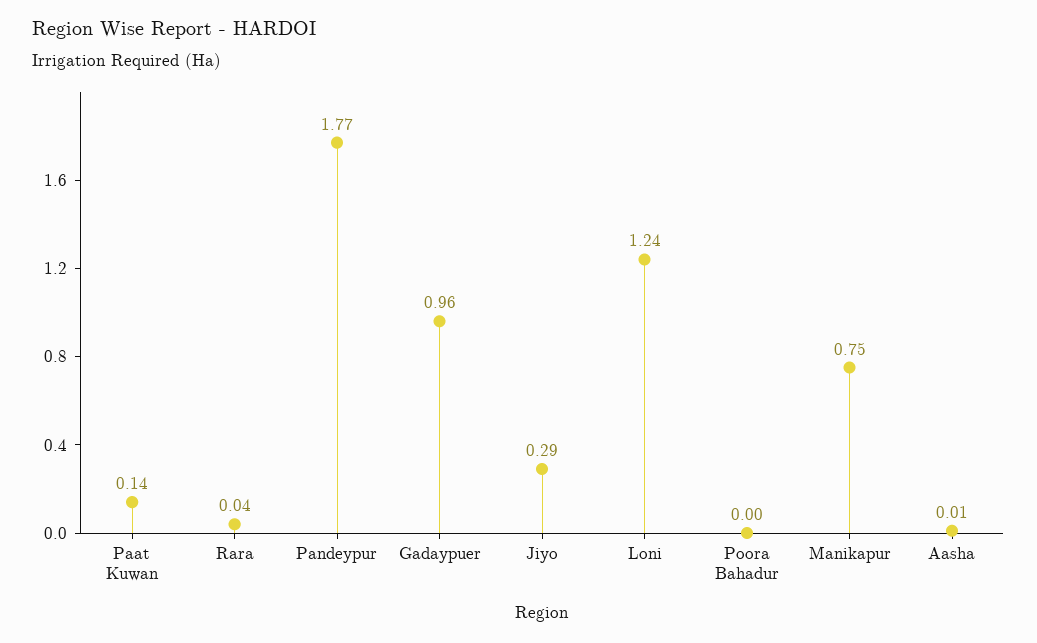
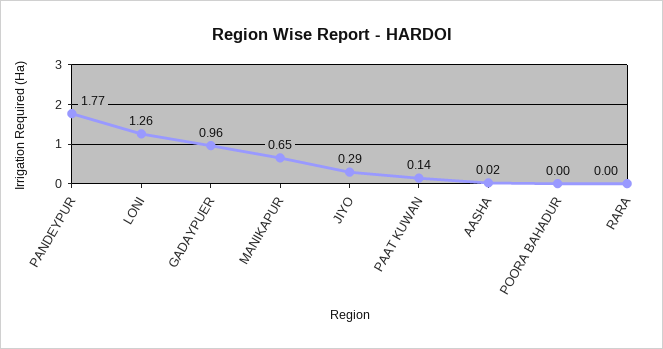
Rara: 0.04 -> 0
Loni: 1.24 -> 1.26
Manikapur: 0.75 -> 0.65
Aasha: 0.01 -> 0.02

